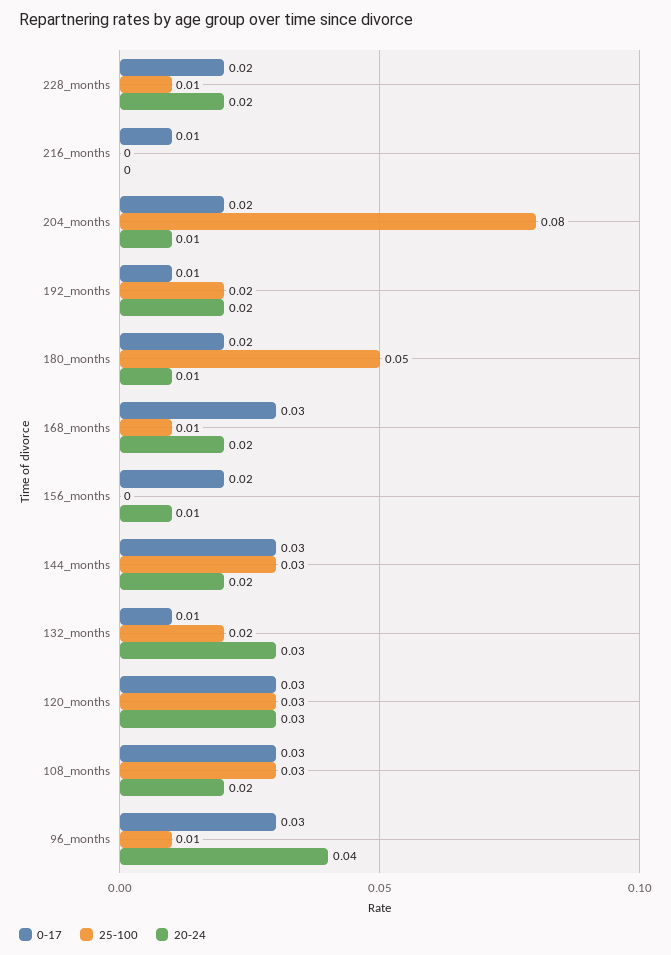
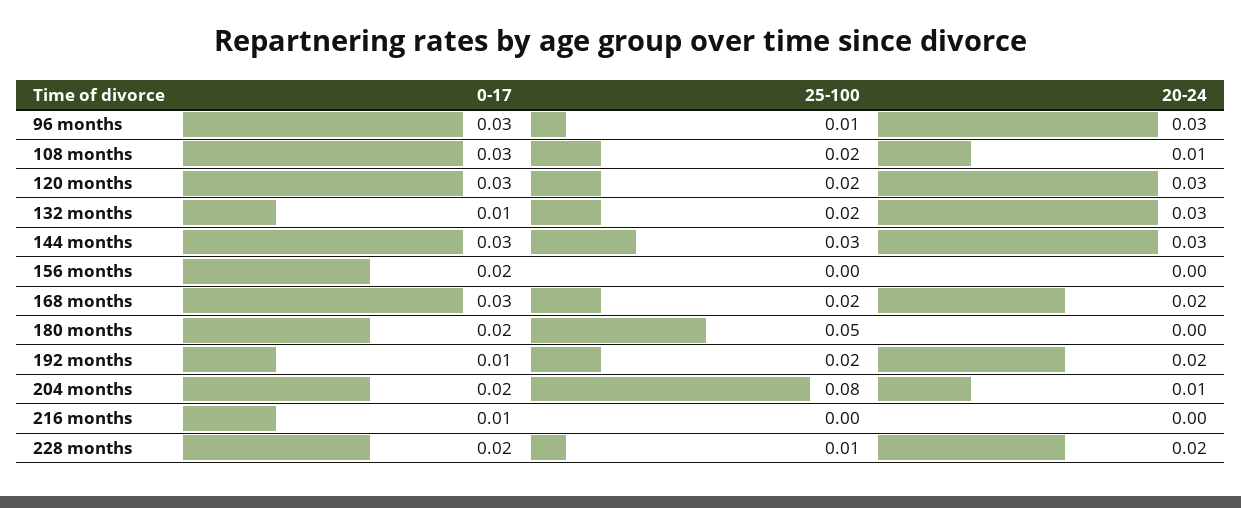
20-24, 180_months: 0.01 -> 0
25-100, 168_months: 0.01 -> 0.02
20-24, 156_months: 0.01 -> 0
20-24, 144_months: 0.02 -> 0.03
25-100, 120_months: 0.03 -> 0.02
25-100, 108_months: 0.03 -> 0.02
20-24, 108_months: 0.02 -> 0.01
20-24, 96_months: 0.04 -> 0.03

